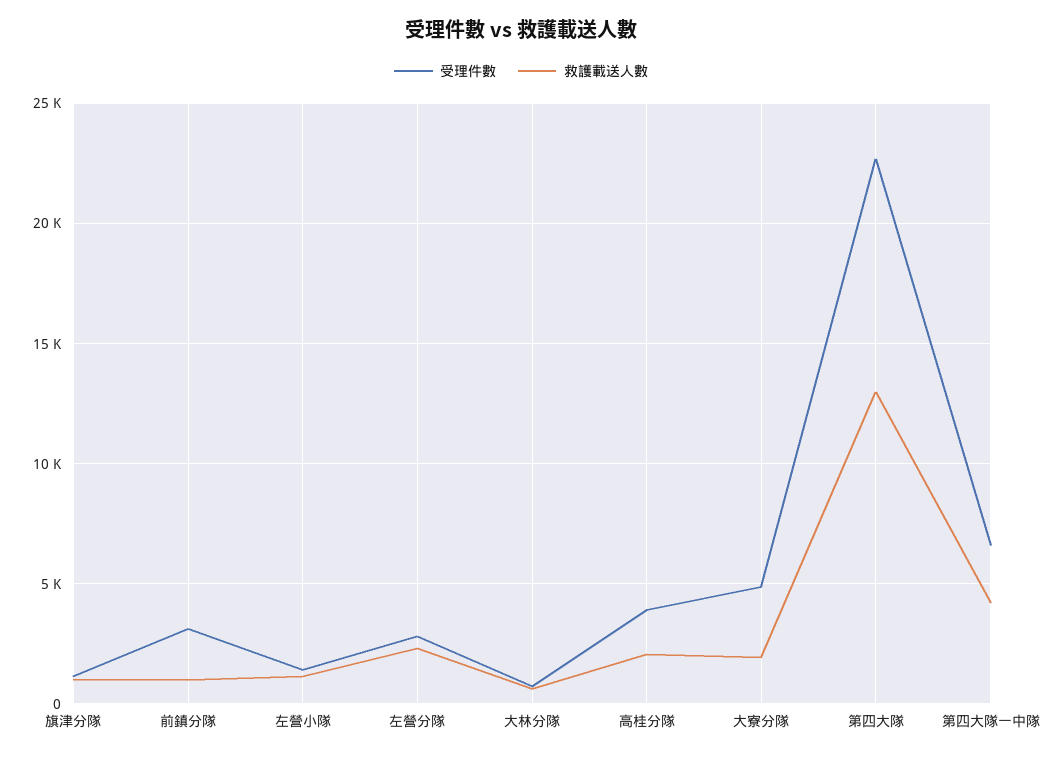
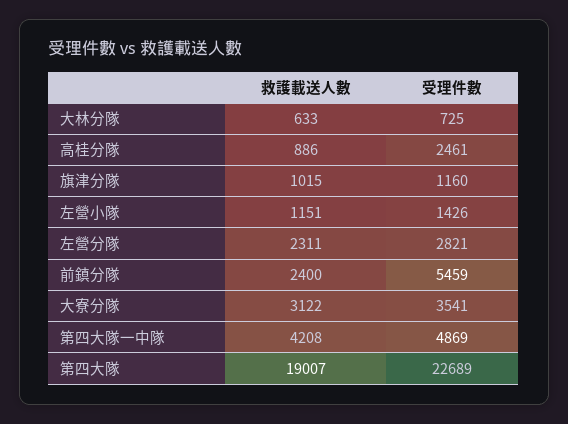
受理件數, 前鎮分隊: 3000 -> 5459
救護載送人數, 前鎮分隊: 1000 -> 2400
受理件數, 高桂分隊: 4000 -> 2461
救護載送人數, 高桂分隊: 2000 -> 886
受理件數, 大寮分隊: 5000 -> 3541
救護載送人數, 大寮分隊: 2000 -> 3122
救護載送人數, 第四大隊: 13000 -> 19007
受理件數, 第四大隊一中隊: 6500 -> 4869

